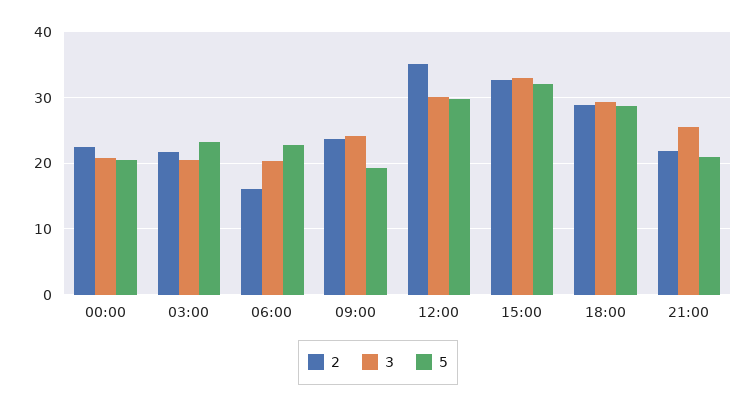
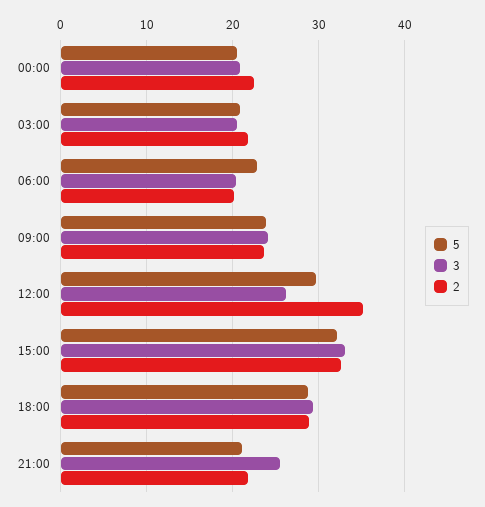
5, 03:00: 23 -> 21
2, 06:00: 16 -> 20
5, 09:00: 19 -> 24
3, 12:00: 30 -> 26

